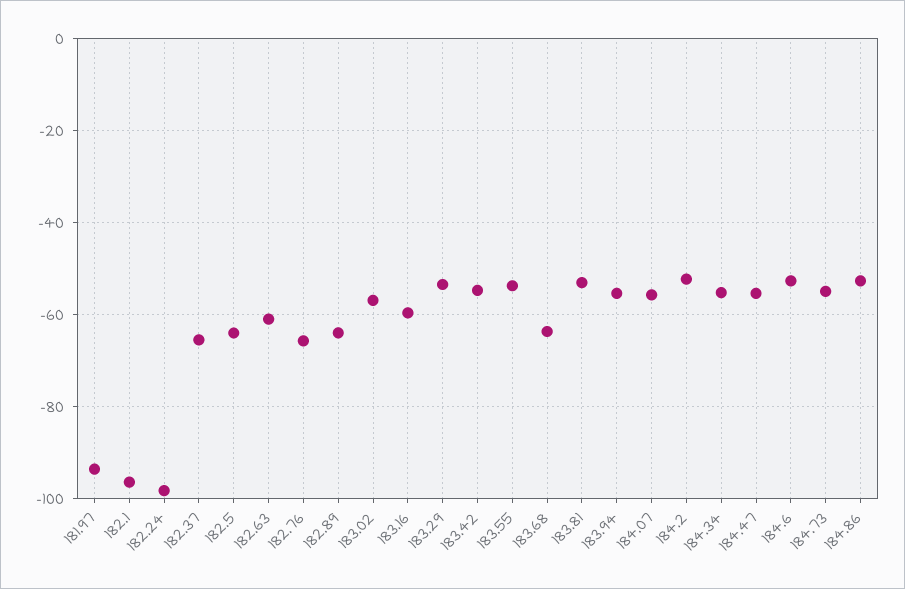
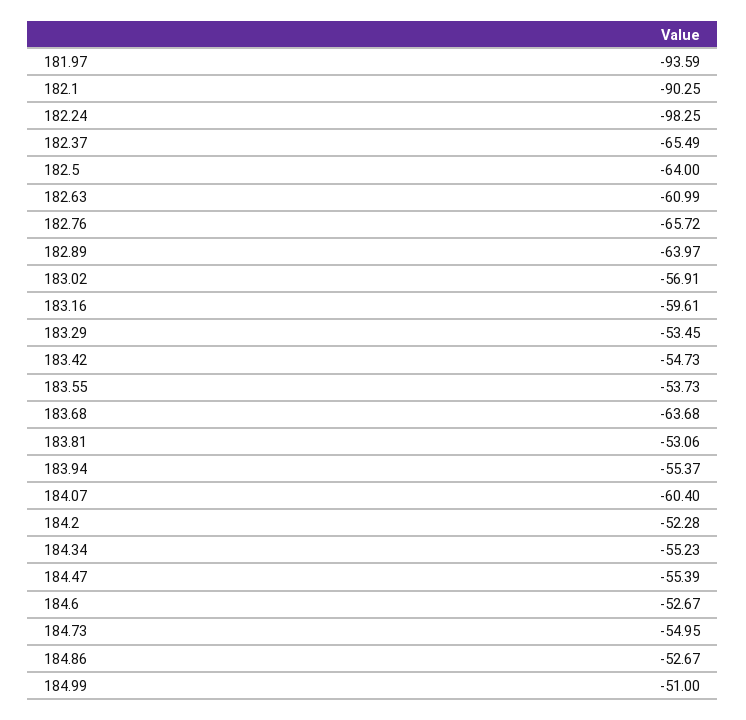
182.1: -96 -> -90.25
184.07: -56 -> -60.4
184.99: none -> -51

